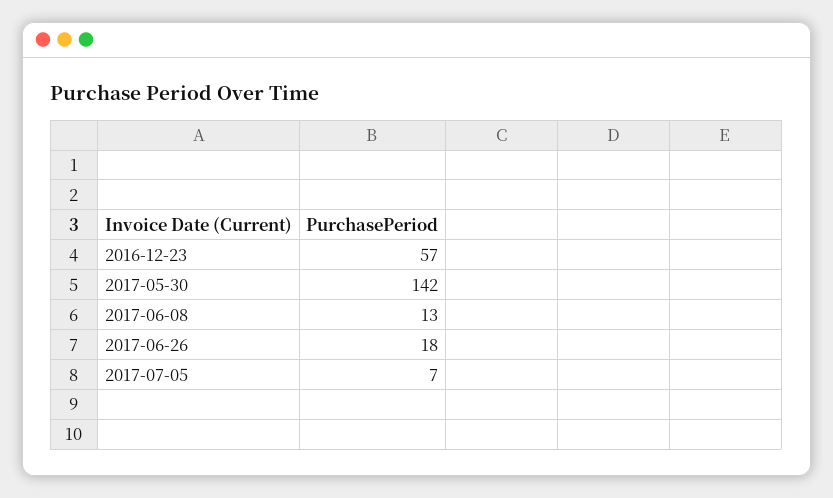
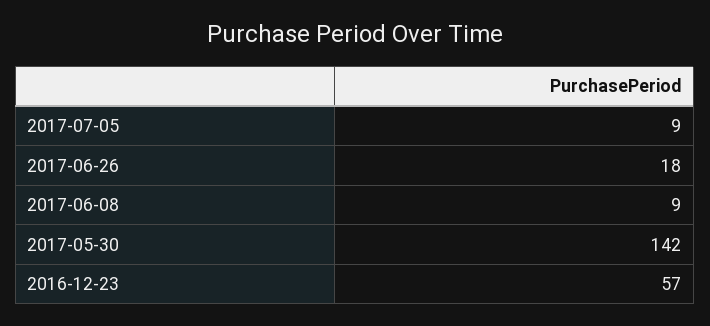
2017-06-08: 13 -> 9
2017-07-05: 7 -> 9

